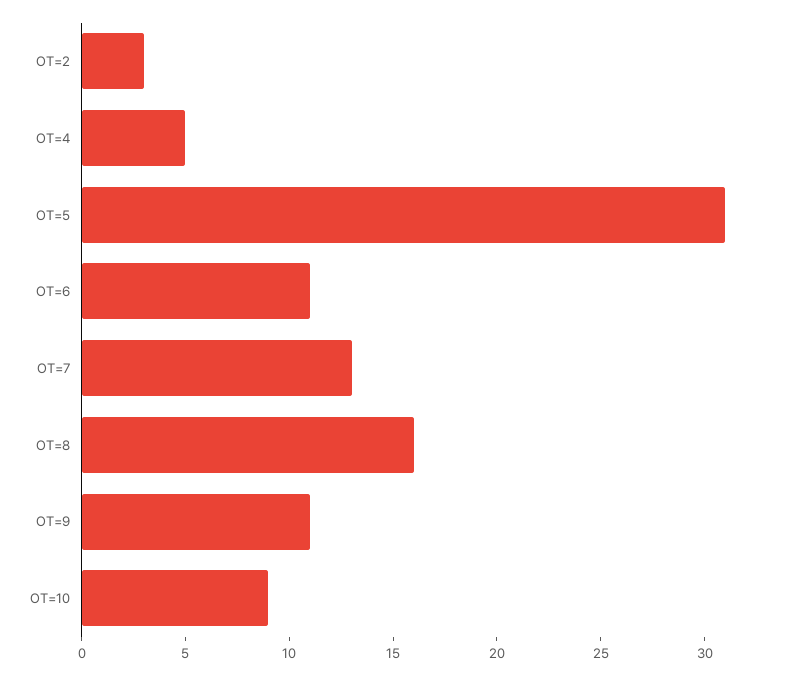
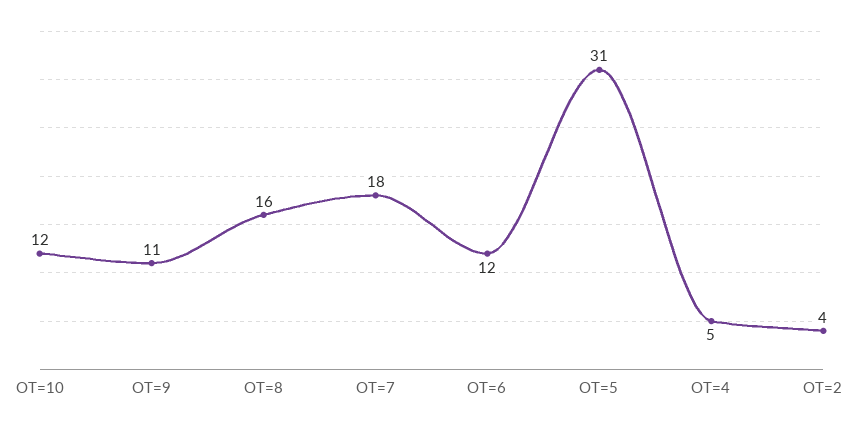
OT=2: 3 -> 4
OT=6: 11 -> 12
OT=7: 13 -> 18
OT=10: 9 -> 12

